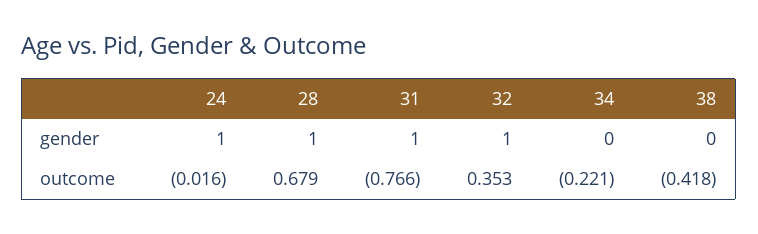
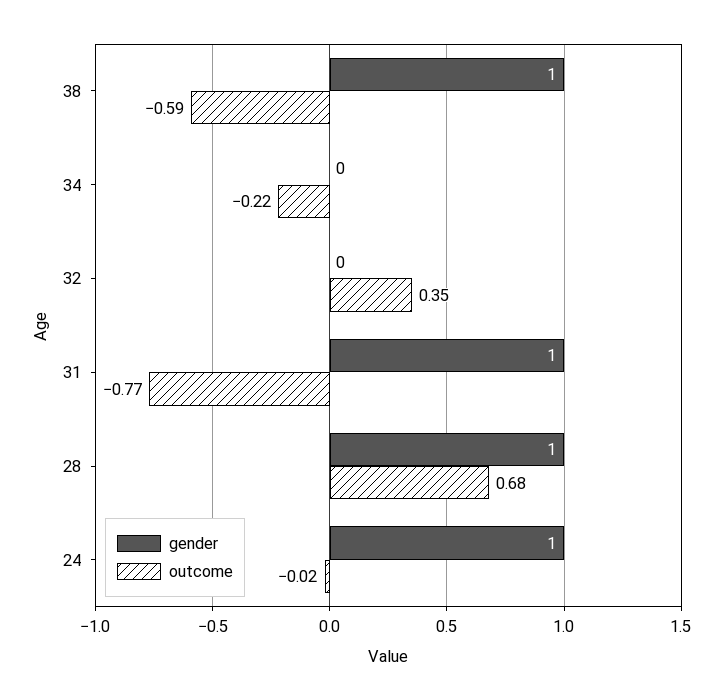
gender, 32: 1 -> 0
gender, 38: 0 -> 1
outcome, 38: -0.418 -> -0.59

